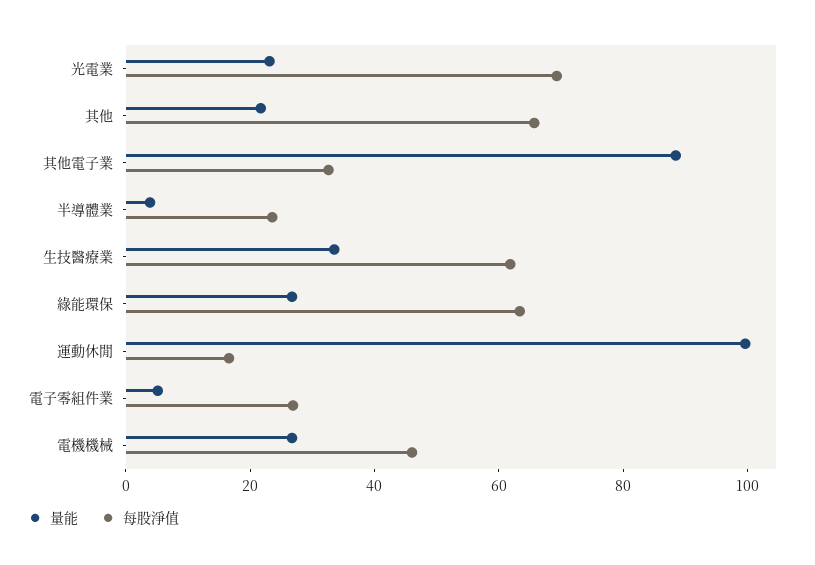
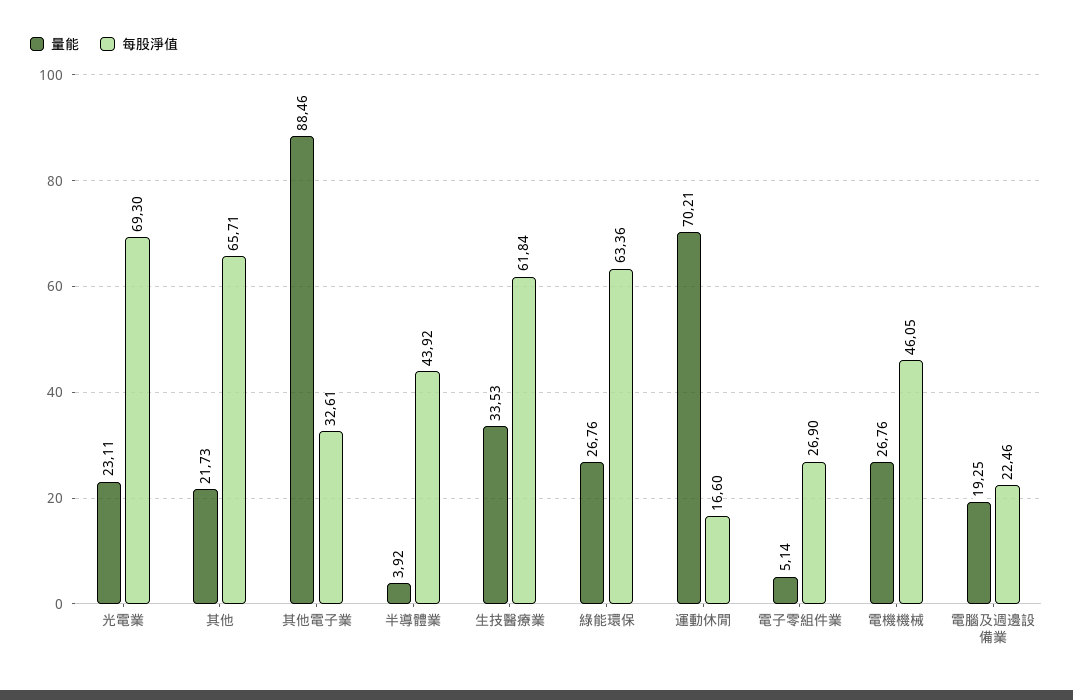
每股淨值, 半導體業: 25 -> 43.92
量能, 運動休閒: 100 -> 70.21
量能, 電腦及週邊設備業: none -> 19.25
每股淨值, 電腦及週邊設備業: none -> 22.46

